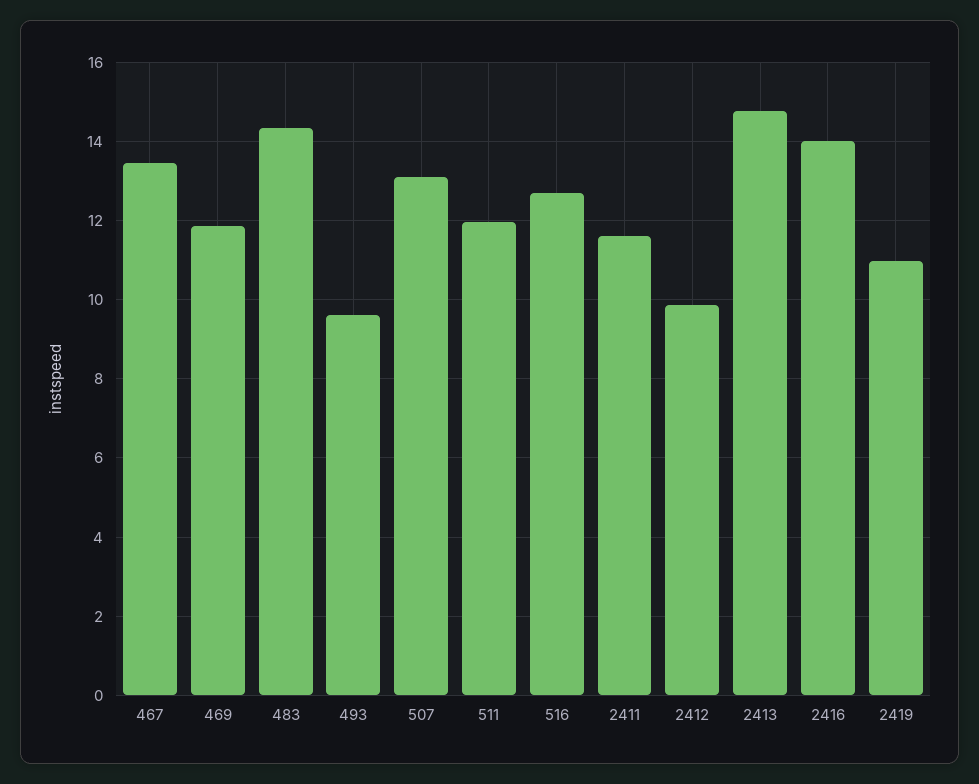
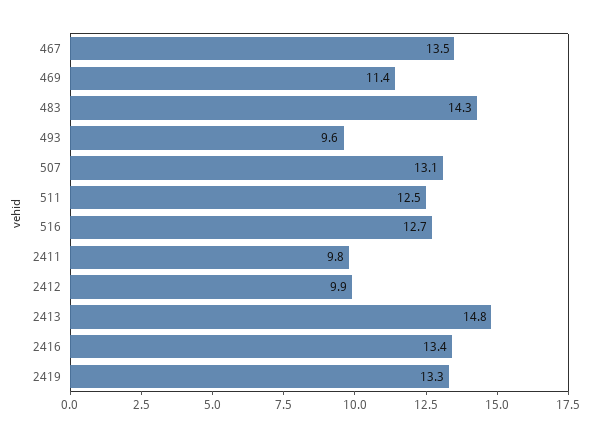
469: 11.8 -> 11.4
511: 12 -> 12.5
2411: 11.6 -> 9.8
2416: 14 -> 13.4
2419: 11 -> 13.3

